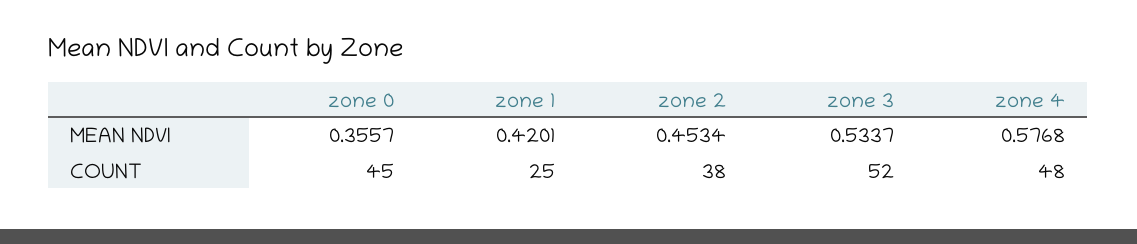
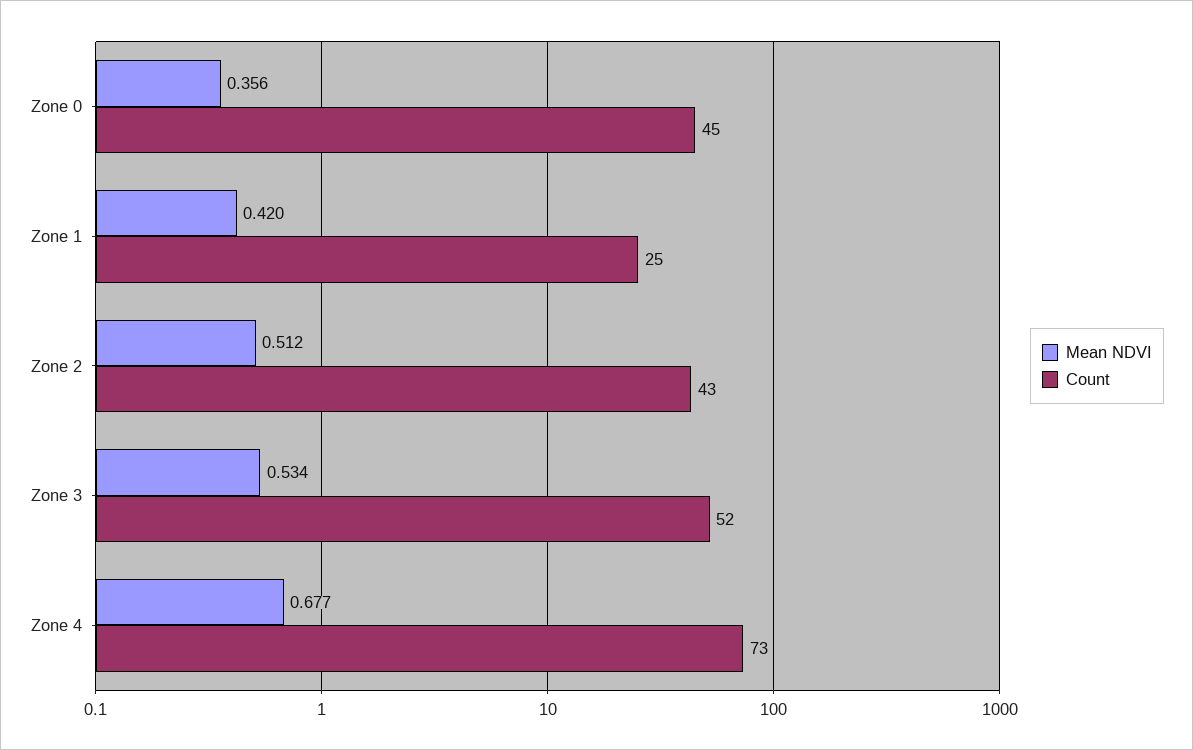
MEAN NDVI, zone 2: 0.4534 -> 0.512
MEAN NDVI, zone 4: 0.5768 -> 0.677
COUNT, zone 2: 38 -> 43
COUNT, zone 4: 48 -> 73

